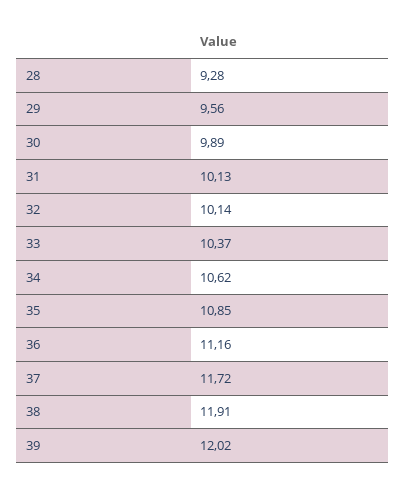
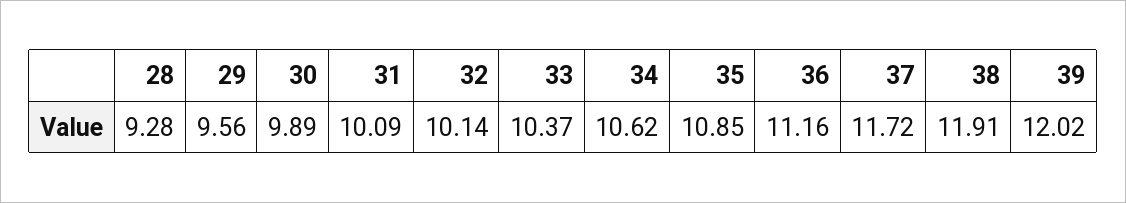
31: 10.13 -> 10.09

